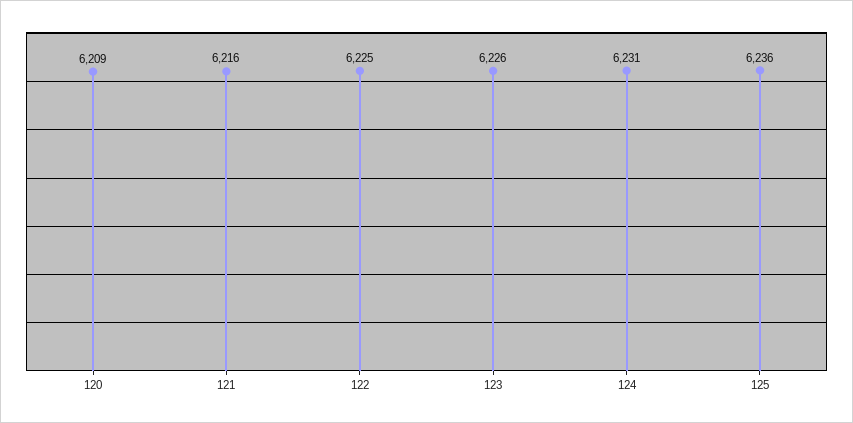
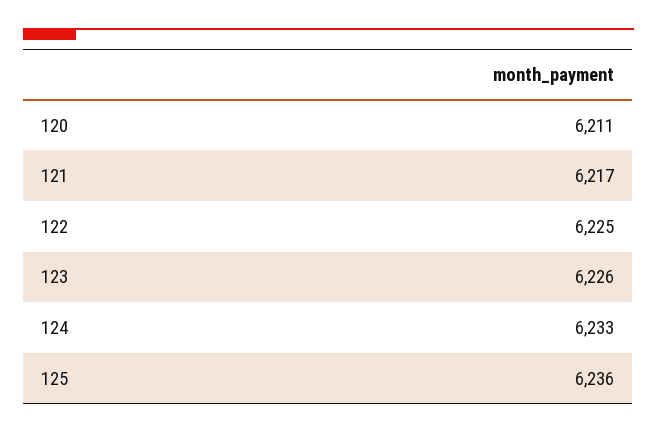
120: 6209 -> 6211
121: 6216 -> 6217
124: 6231 -> 6233

